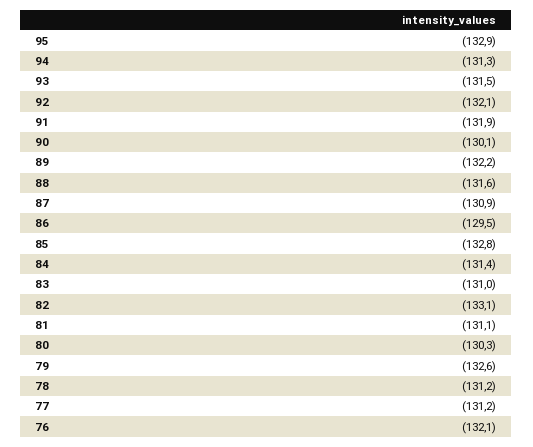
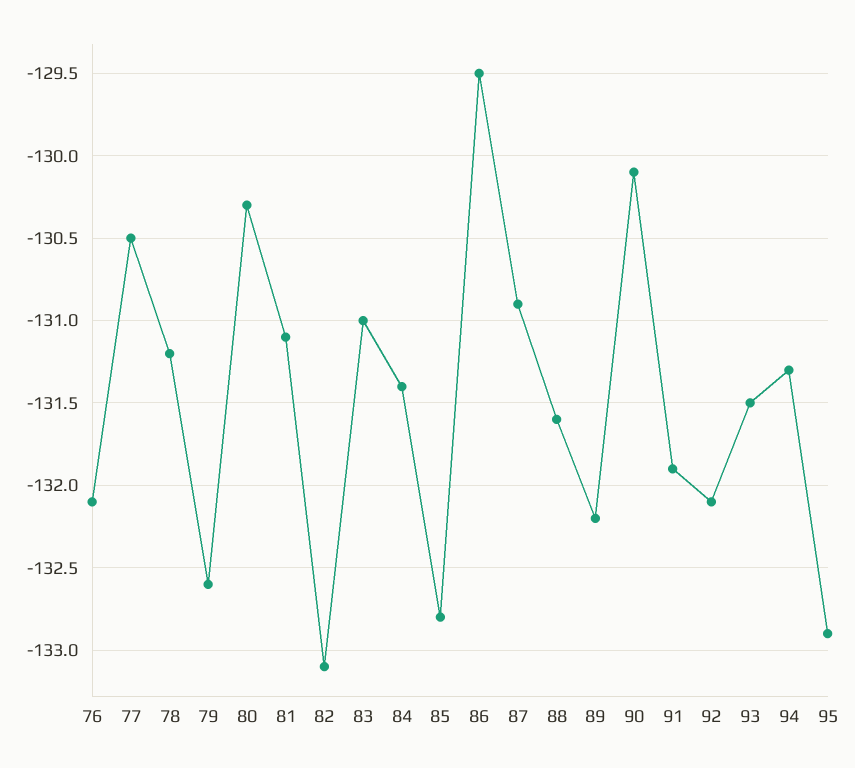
77: -131.2 -> -130.5

